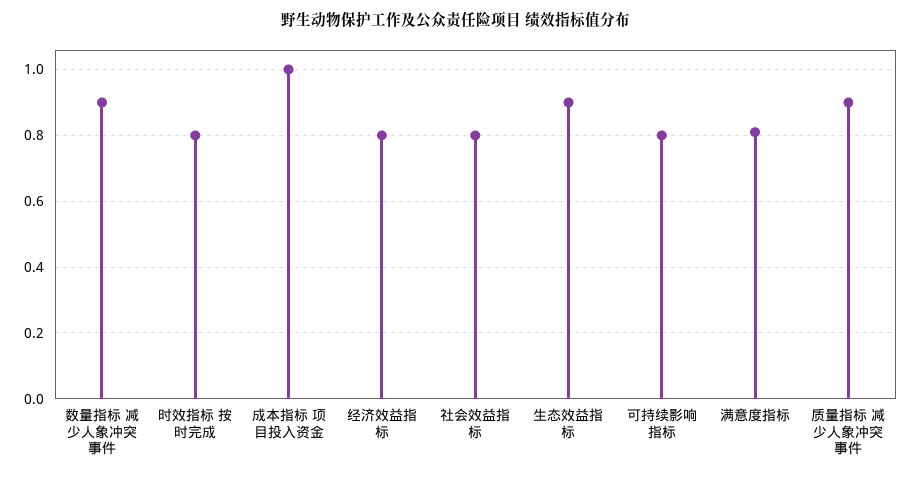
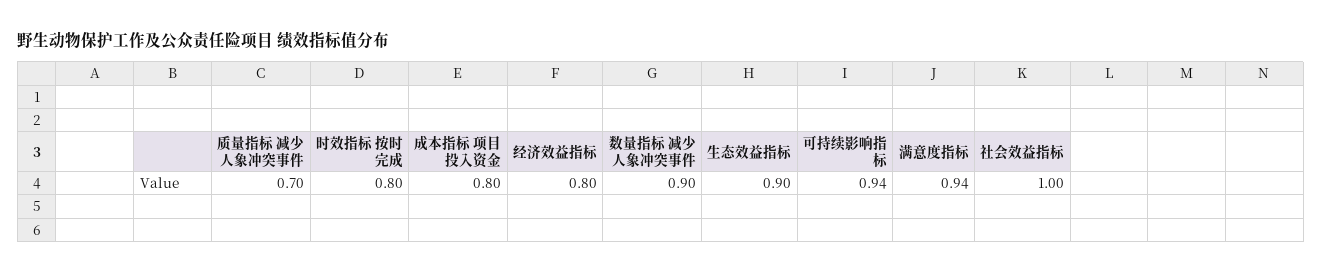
成本指标 项目投入资金: 1 -> 0.8
社会效益指标: 0.8 -> 1
可持续影响指标: 0.8 -> 0.94
满意度指标: 0.8 -> 0.94
质量指标 减少人象冲突事件: 0.9 -> 0.7

